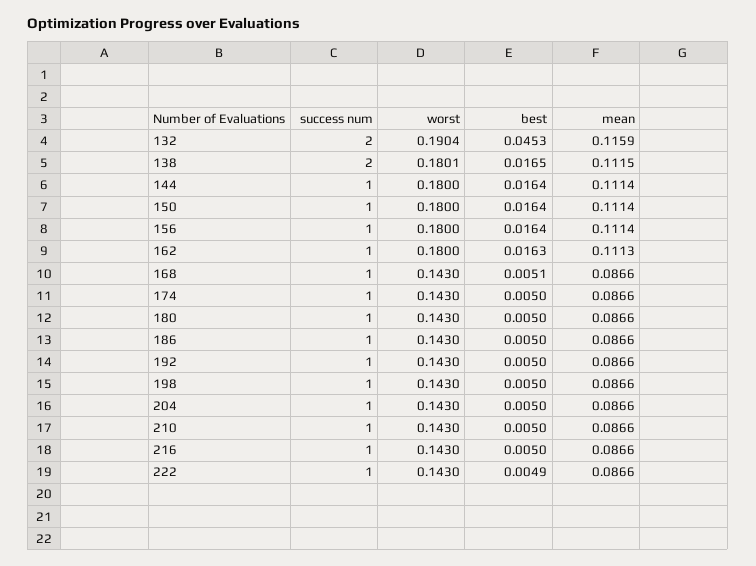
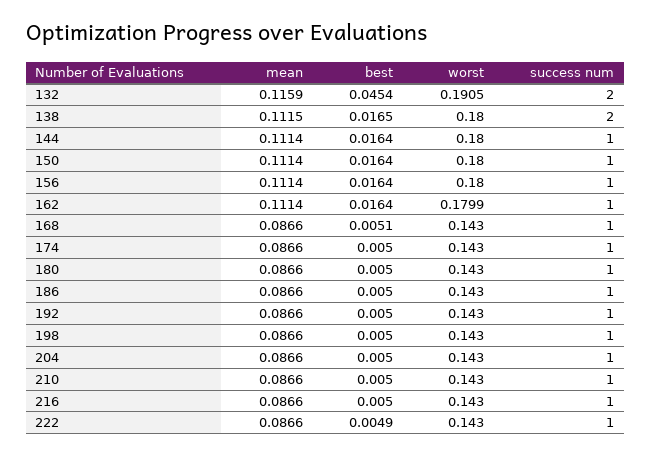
worst, 132: 0.1904 -> 0.1905
best, 132: 0.0453 -> 0.0454
worst, 138: 0.1801 -> 0.18
worst, 162: 0.18 -> 0.1799
best, 162: 0.0163 -> 0.0164
mean, 162: 0.1113 -> 0.1114

